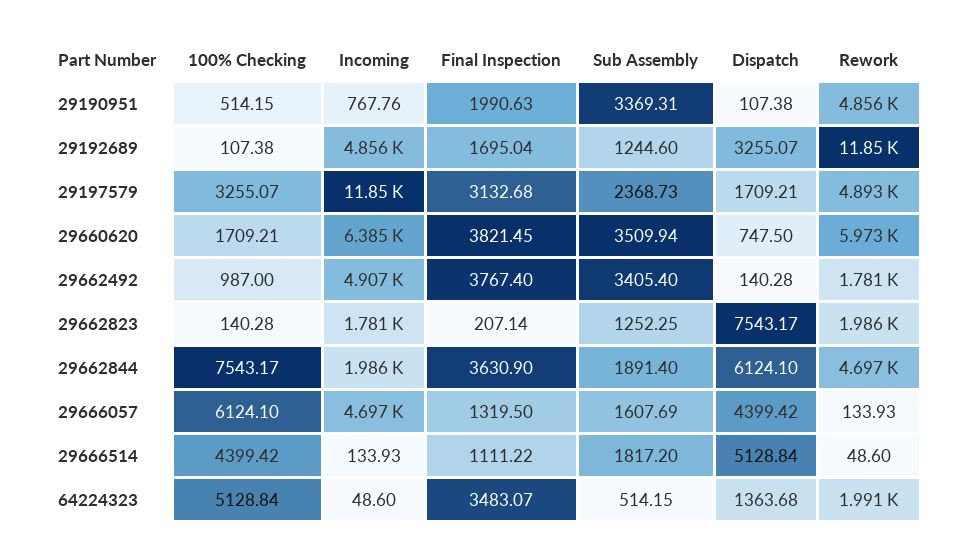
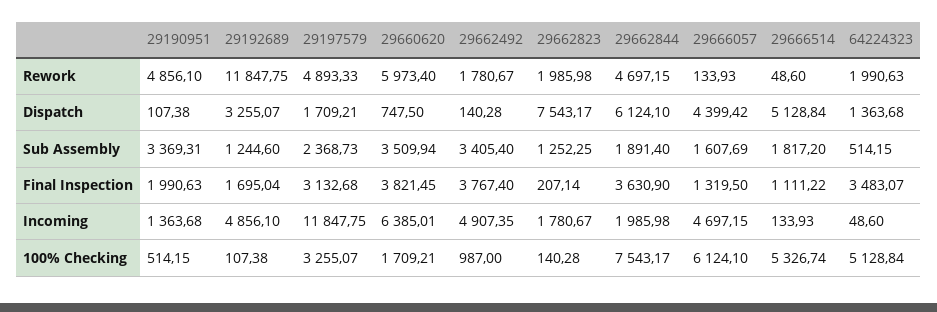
Incoming, 29190951: 767.76 -> 1363.68
100% Checking, 29666514: 4399.42 -> 5326.74

